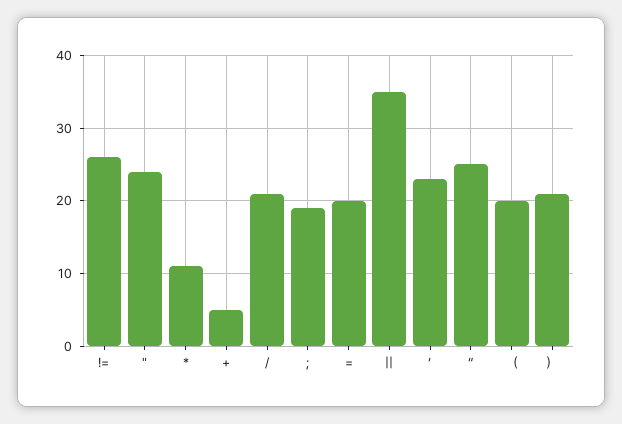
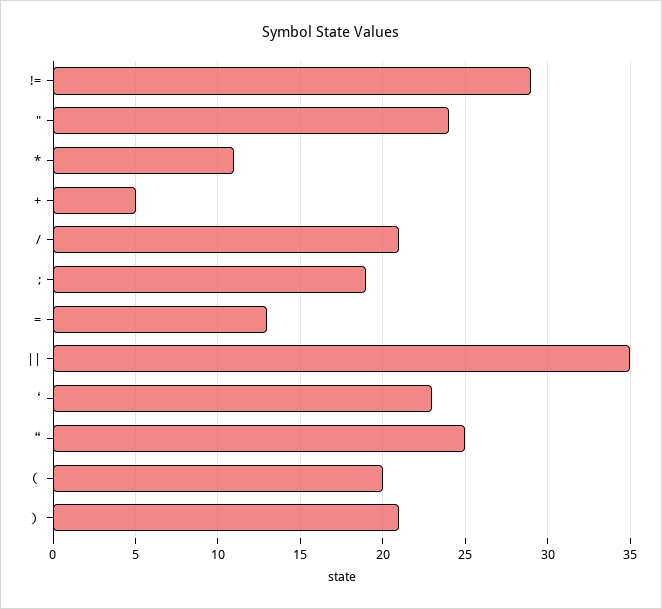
!=: 26 -> 29
=: 20 -> 13

